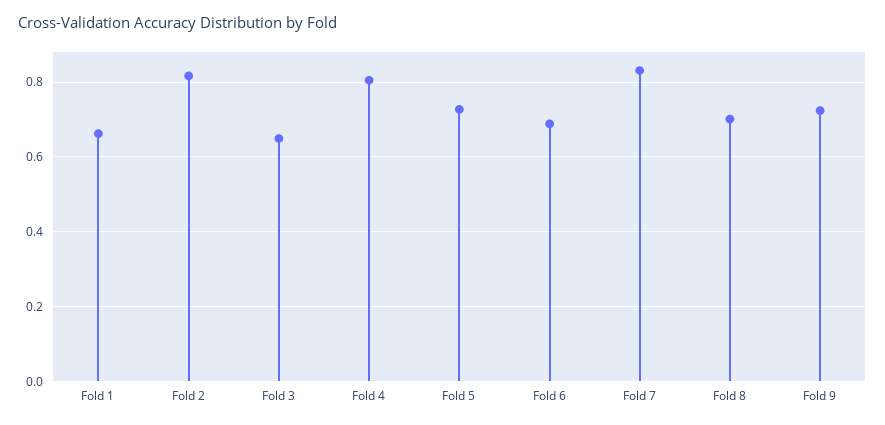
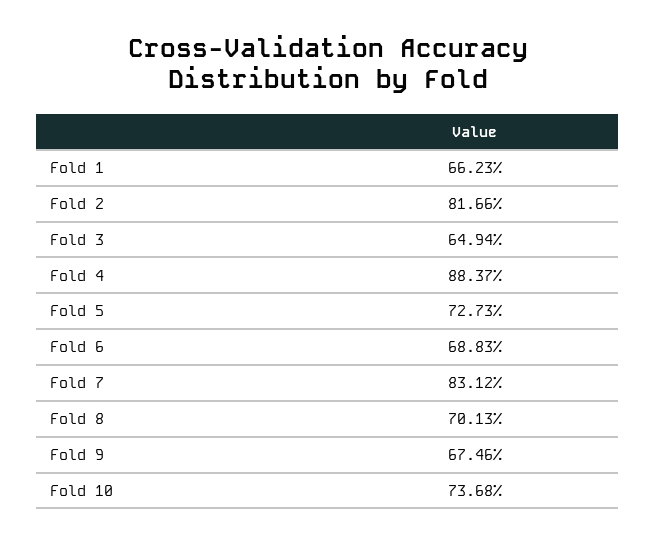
Fold 4: 0.8 -> 0.8837
Fold 9: 0.72 -> 0.6746
Fold 10: none -> 0.7368

